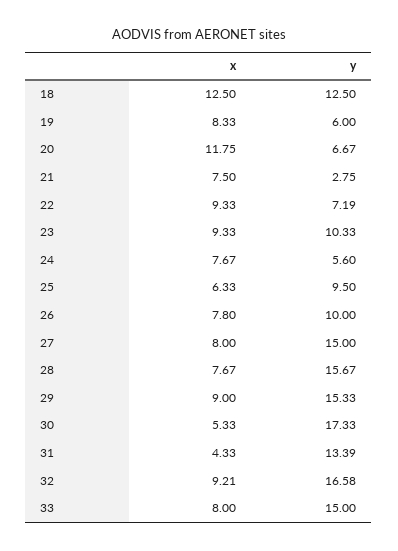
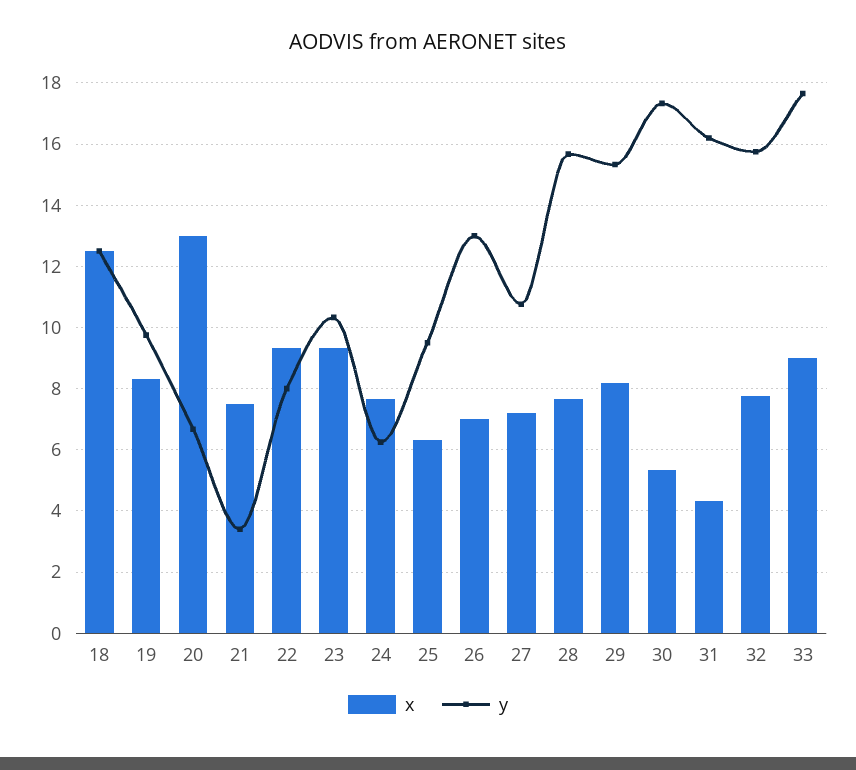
y, 19: 6 -> 9.8
x, 20: 11.75 -> 13
y, 21: 2.75 -> 3.4
y, 22: 7.19 -> 8
y, 24: 5.6 -> 6.2
x, 26: 7.8 -> 7
y, 26: 10 -> 13
x, 27: 8 -> 7.2
y, 27: 15 -> 10.8
x, 29: 9 -> 8.2
y, 31: 13.39 -> 16.2
x, 32: 9.21 -> 7.8
y, 32: 16.58 -> 15.8
x, 33: 8 -> 9
y, 33: 15 -> 17.6

